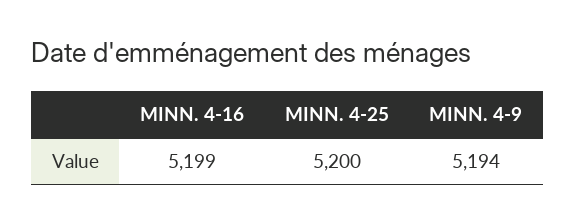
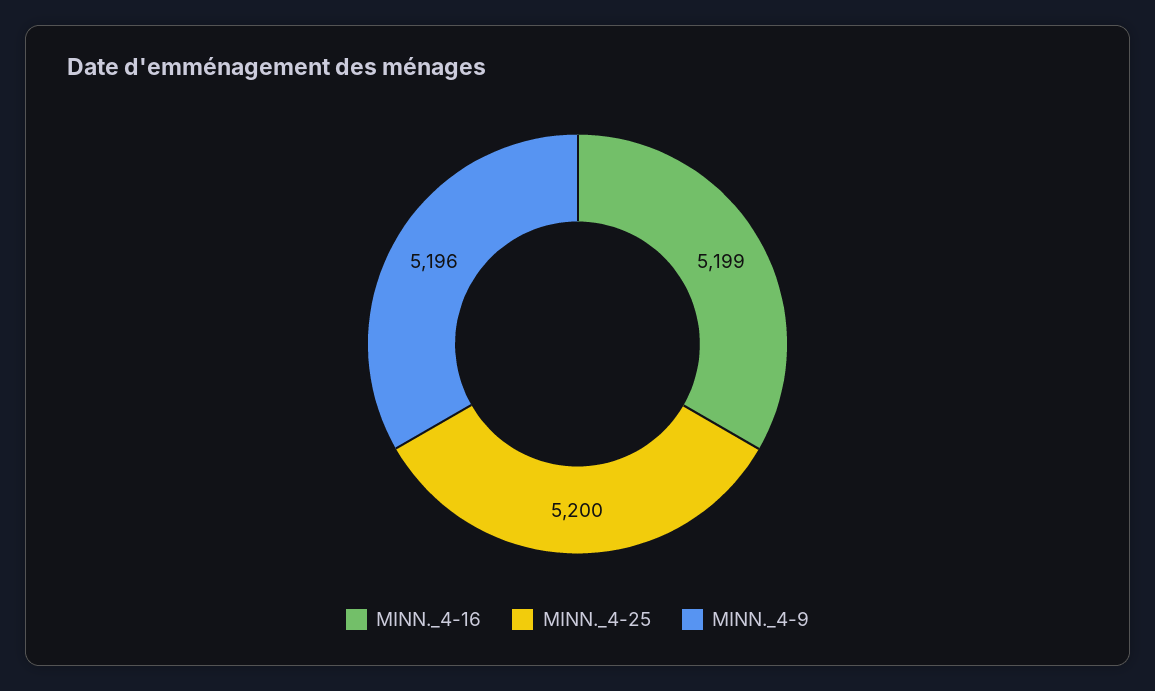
MINN. 4-9: 5194 -> 5196

